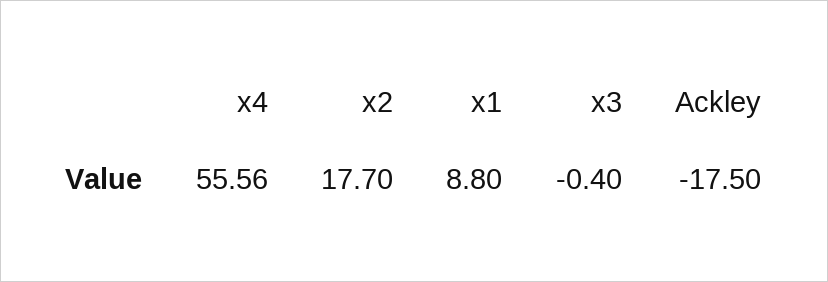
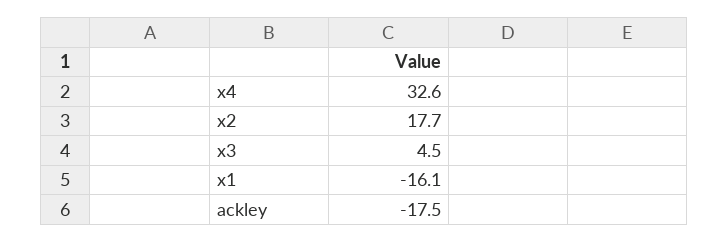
x4: 55.56 -> 32.6
x1: 8.8 -> -16.1
x3: -0.4 -> 4.5

